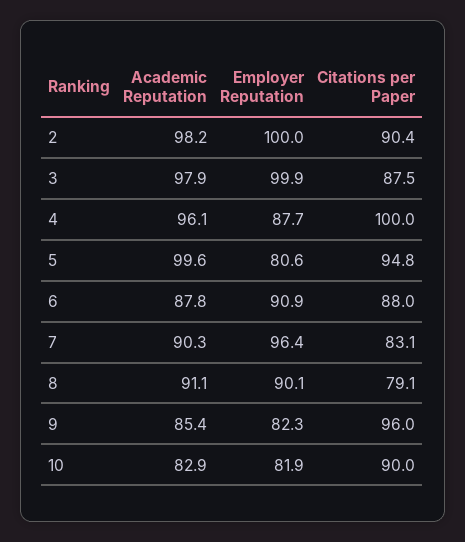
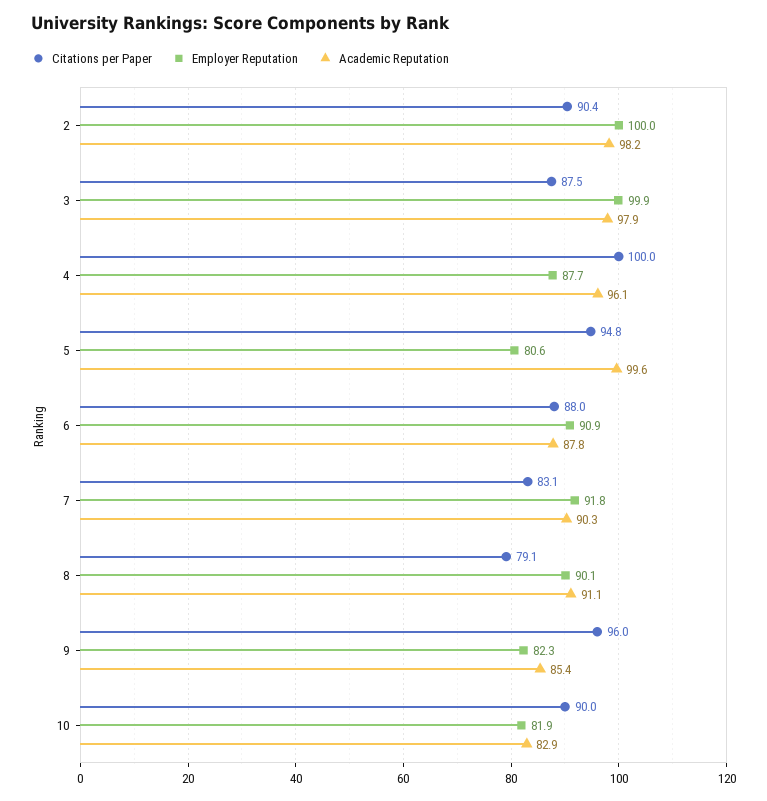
Employer Reputation, 7: 96.4 -> 91.8

